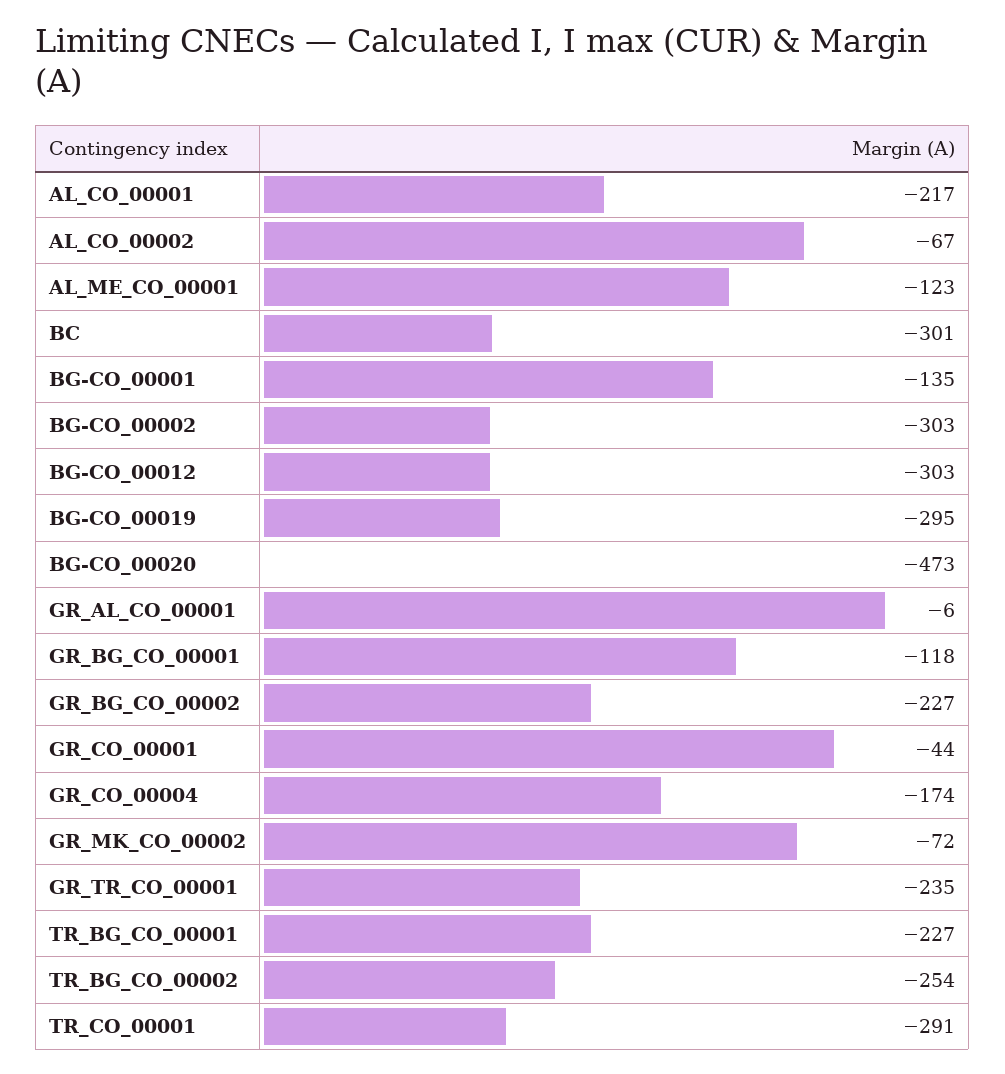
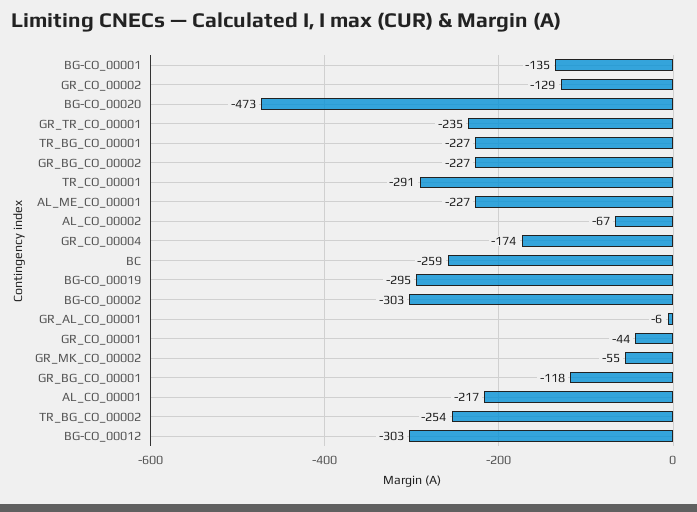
AL_ME_CO_00001: -123 -> -227
BC: -301 -> -259
GR_MK_CO_00002: -72 -> -55
GR_CO_00002: none -> -129

